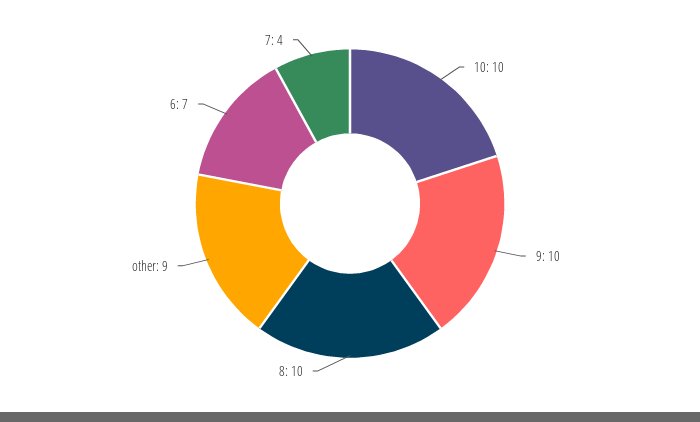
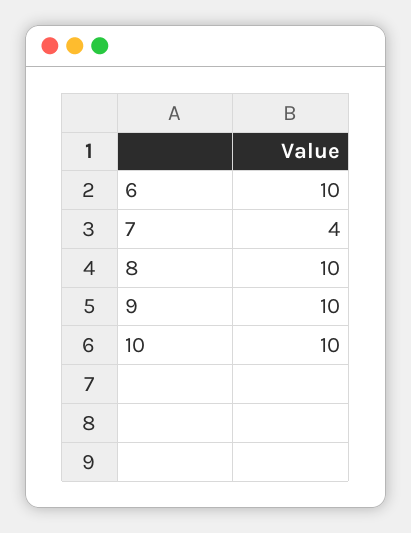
other: 9 -> none
6: 7 -> 10

